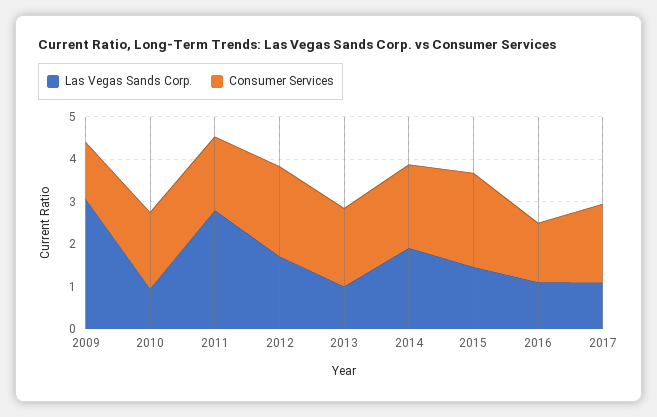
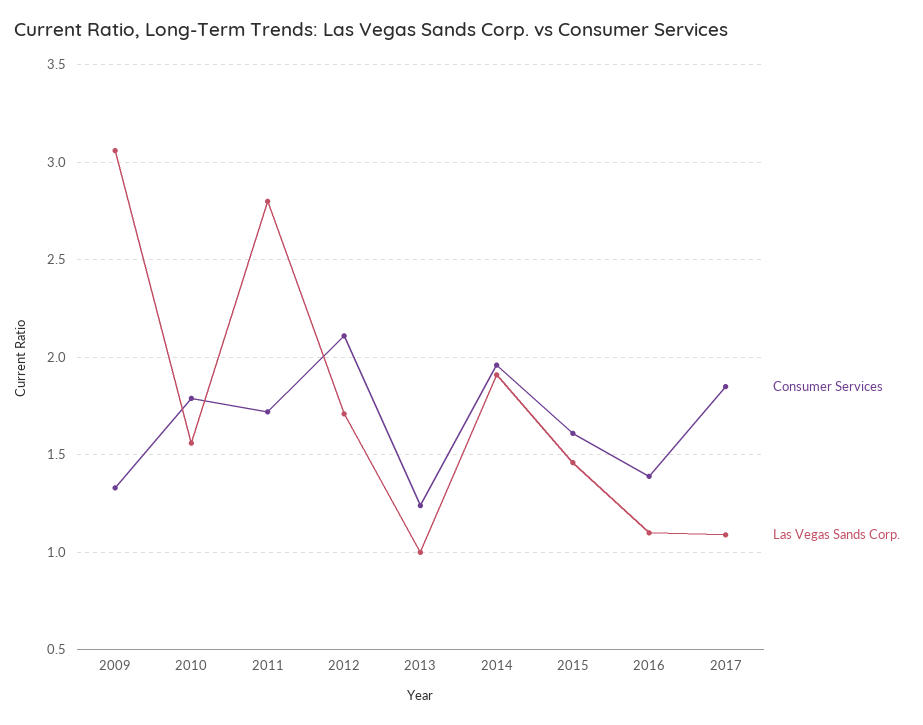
Las Vegas Sands Corp., 2010: 1 -> 1.55
Consumer Services, 2013: 1.8 -> 1.25
Consumer Services, 2015: 2.2 -> 1.6

